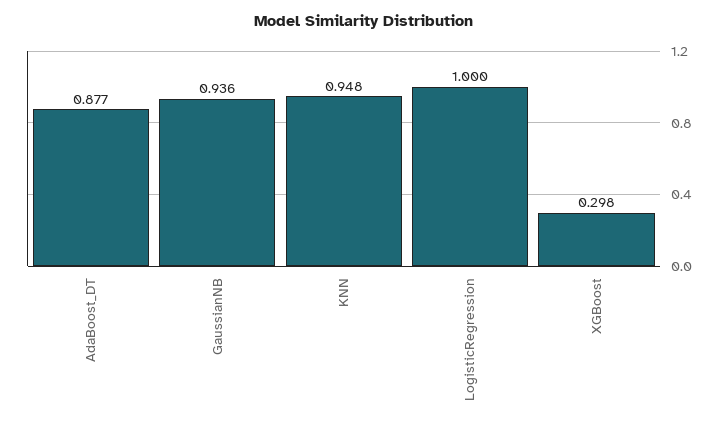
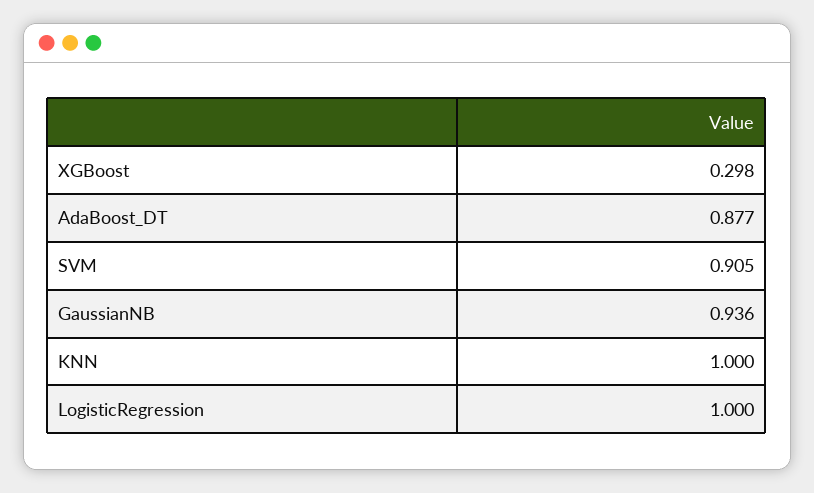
KNN: 0.948 -> 1
SVM: none -> 0.905

